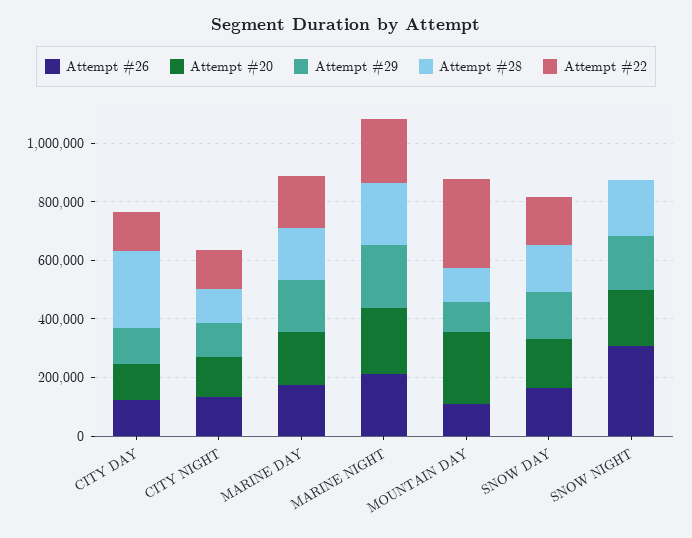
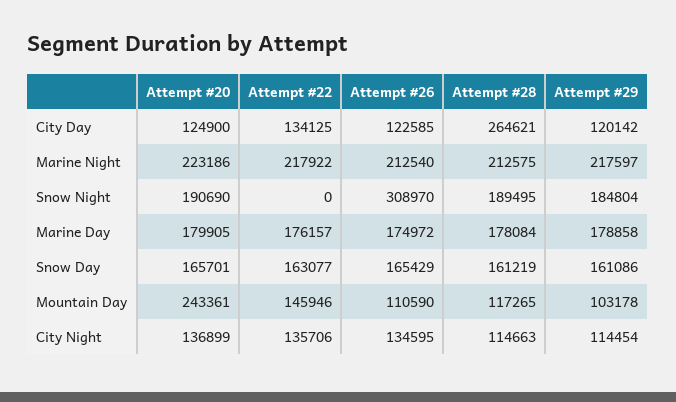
Attempt #22, MOUNTAIN DAY: 300000 -> 145946

